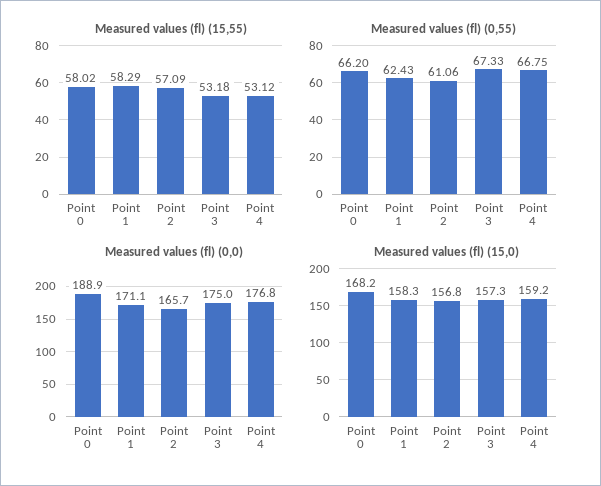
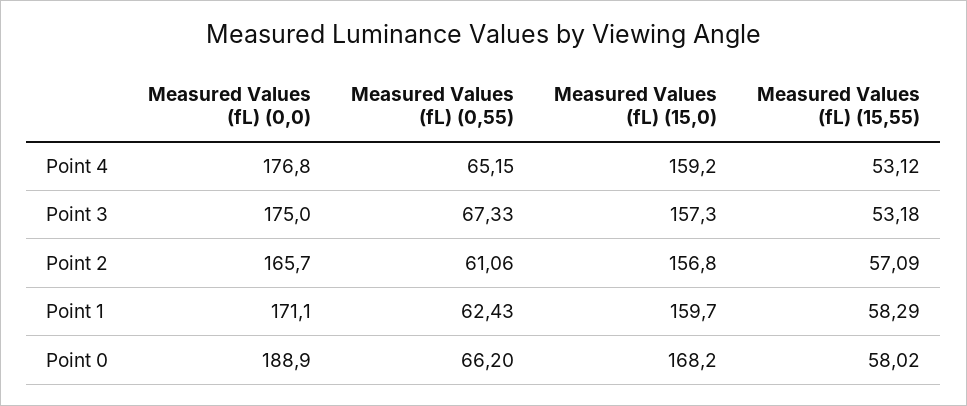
Measured values (fl) (0,55), Point 4: 66.75 -> 65.15
Measured values (fl) (15,0), Point 1: 158.3 -> 159.7

